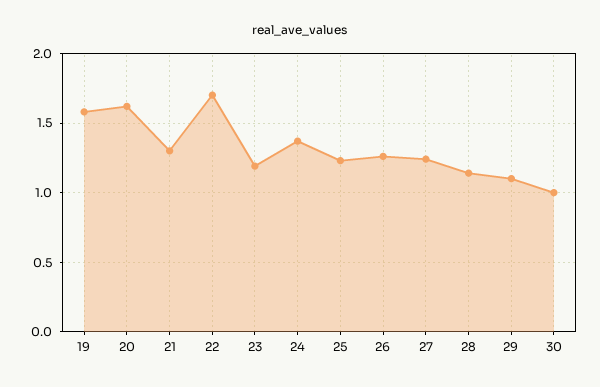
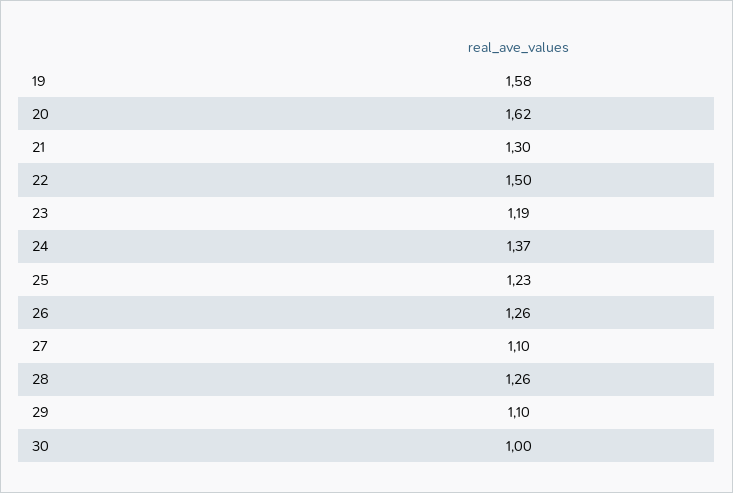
22: 1.7 -> 1.5
27: 1.25 -> 1.1
28: 1.15 -> 1.26

